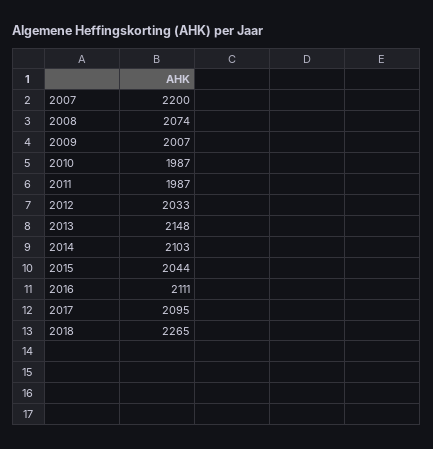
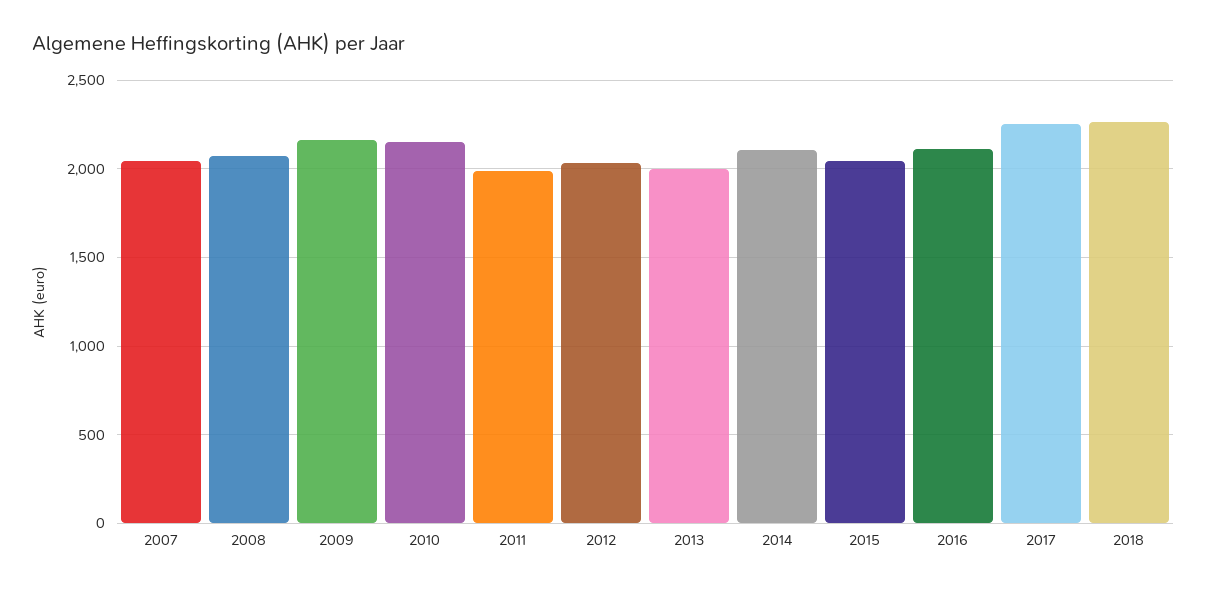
2007: 2200 -> 2050
2009: 2007 -> 2150
2010: 1987 -> 2150
2013: 2148 -> 2000
2017: 2095 -> 2250

